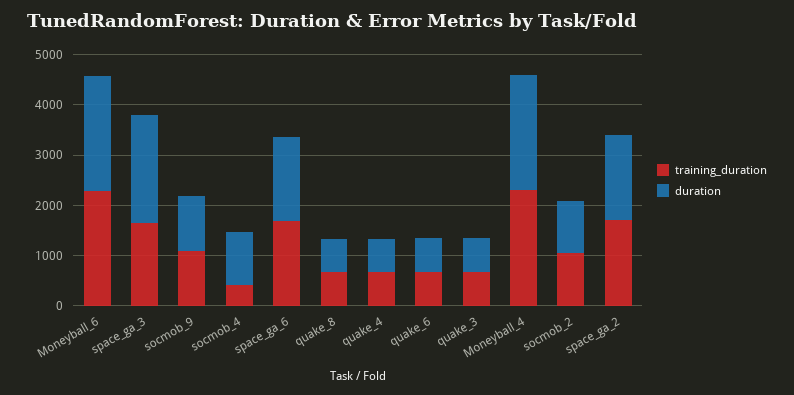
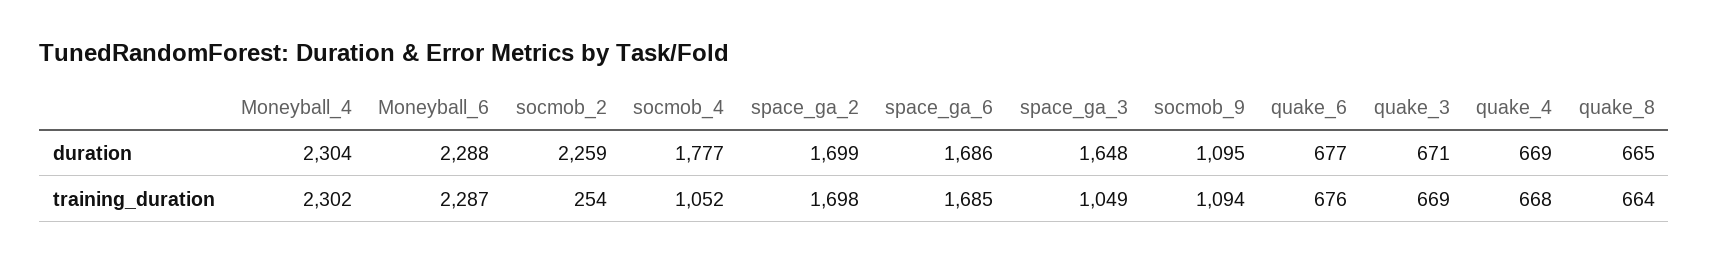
training_duration, space_ga_3: 1600 -> 1049
duration, space_ga_3: 2200 -> 1648
training_duration, socmob_4: 400 -> 1052
duration, socmob_4: 1000 -> 1777
training_duration, socmob_2: 1000 -> 254
duration, socmob_2: 1000 -> 2259

